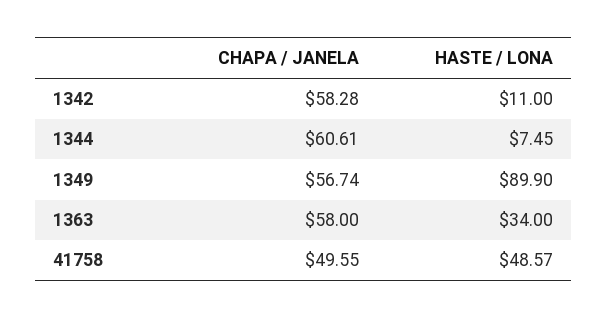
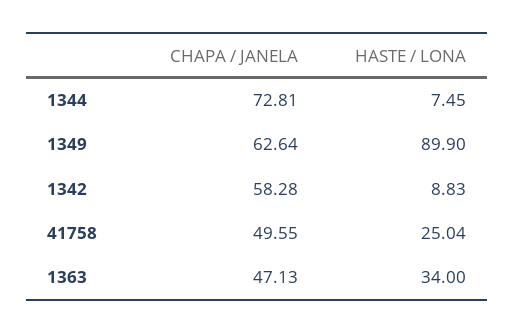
HASTE / LONA, 1342: 11 -> 8.83
CHAPA / JANELA, 1344: 60.61 -> 72.81
CHAPA / JANELA, 1349: 56.74 -> 62.64
CHAPA / JANELA, 1363: 58 -> 47.13
HASTE / LONA, 41758: 48.57 -> 25.04

